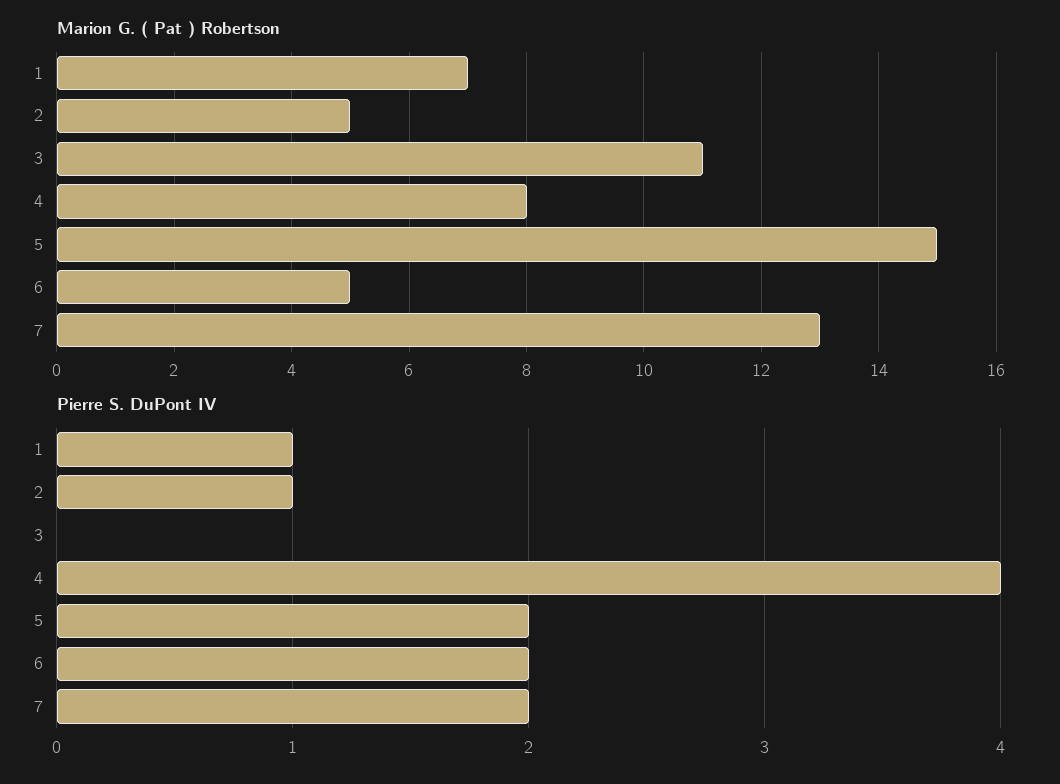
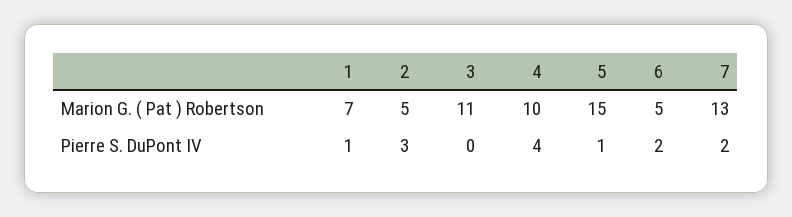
Marion G. ( Pat ) Robertson, 4: 8 -> 10
Pierre S. DuPont IV, 2: 1 -> 3
Pierre S. DuPont IV, 5: 2 -> 1

